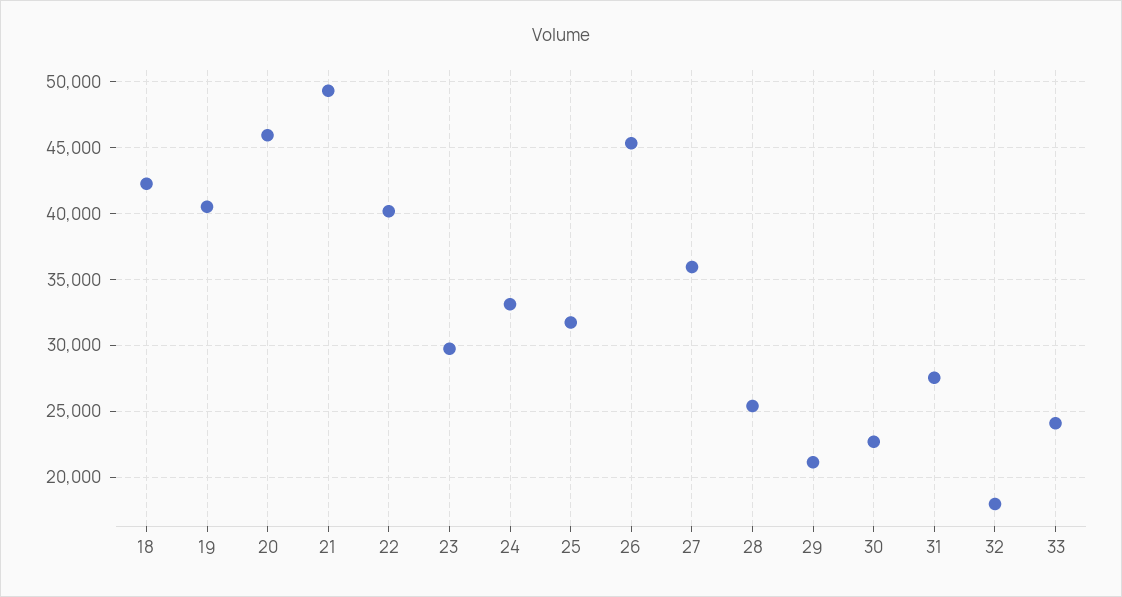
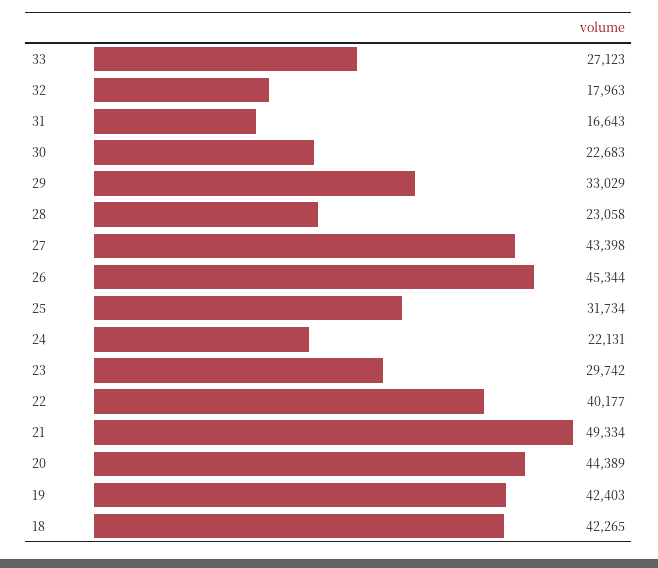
19: 40500 -> 42403
20: 46000 -> 44389
24: 33000 -> 22131
27: 36000 -> 43398
28: 25500 -> 23058
29: 21000 -> 33029
31: 27500 -> 16643
33: 24000 -> 27123

